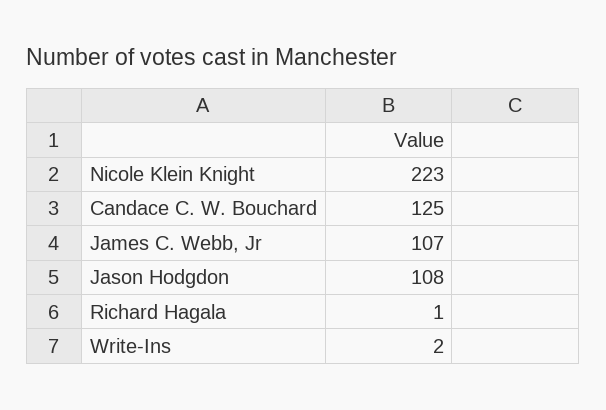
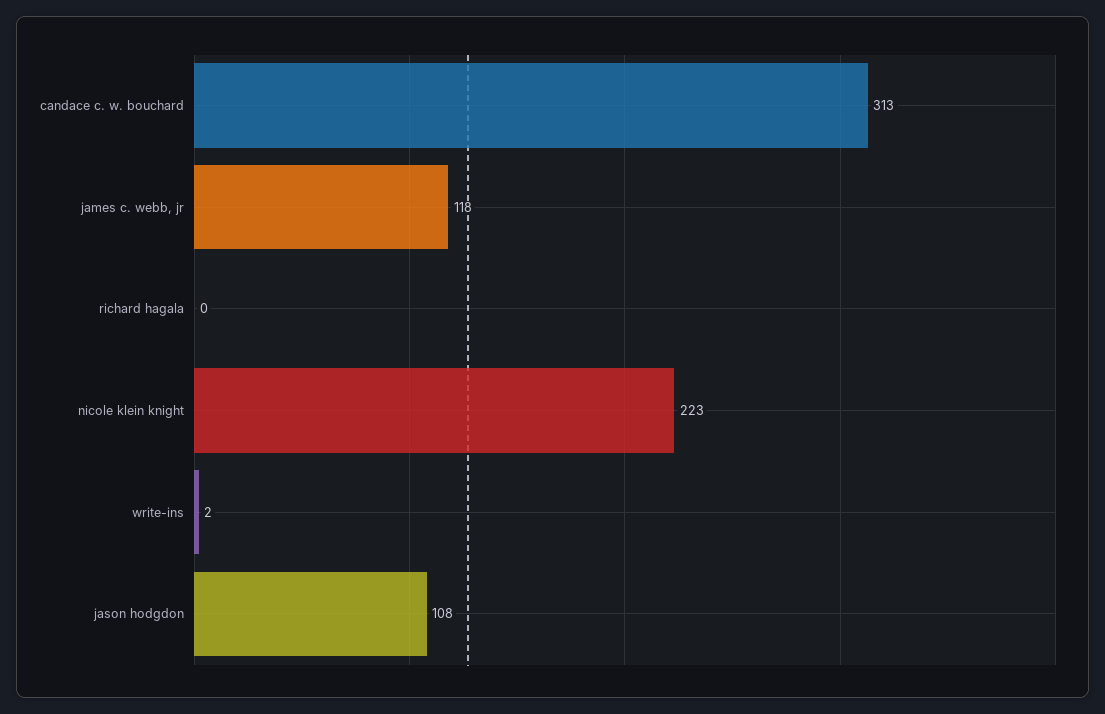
Candace C. W. Bouchard: 125 -> 313
James C. Webb, Jr: 107 -> 118
Richard Hagala: 1 -> 0

